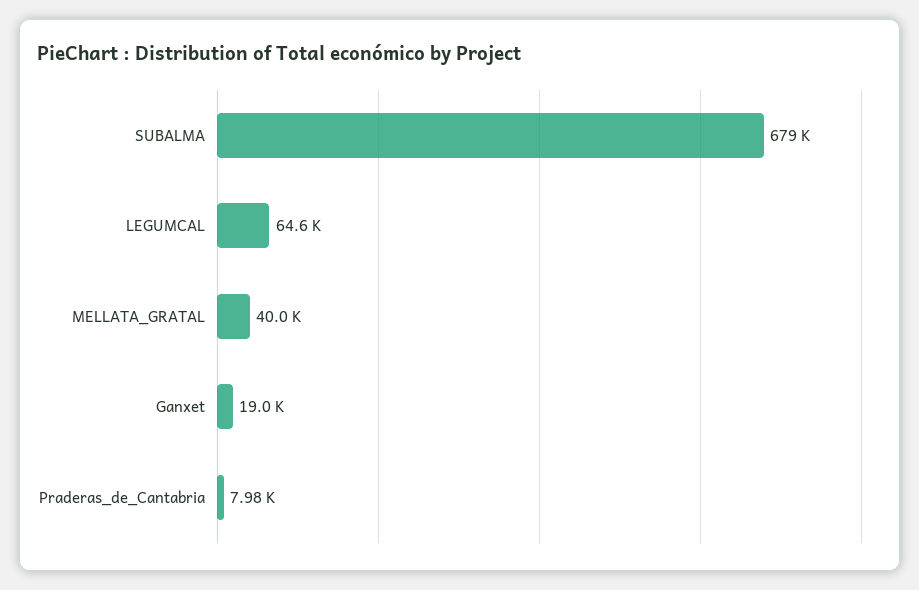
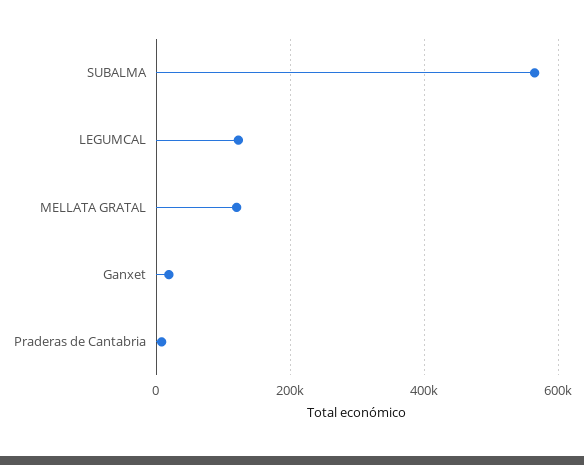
SUBALMA: 679000 -> 560000
LEGUMCAL: 64600 -> 120000
MELLATA_GRATAL: 40000 -> 120000

